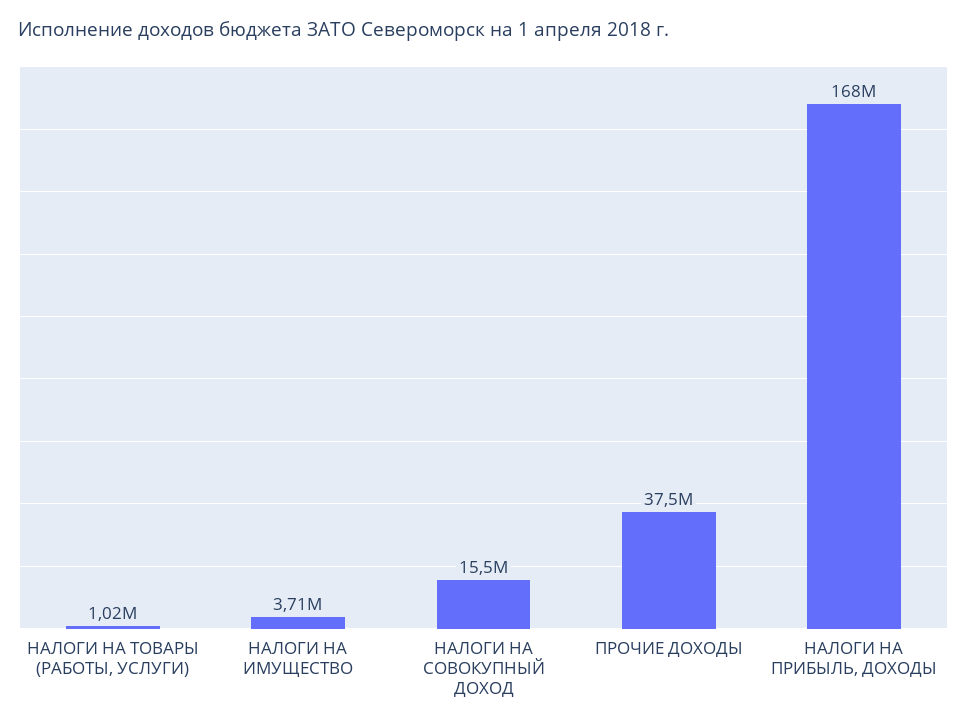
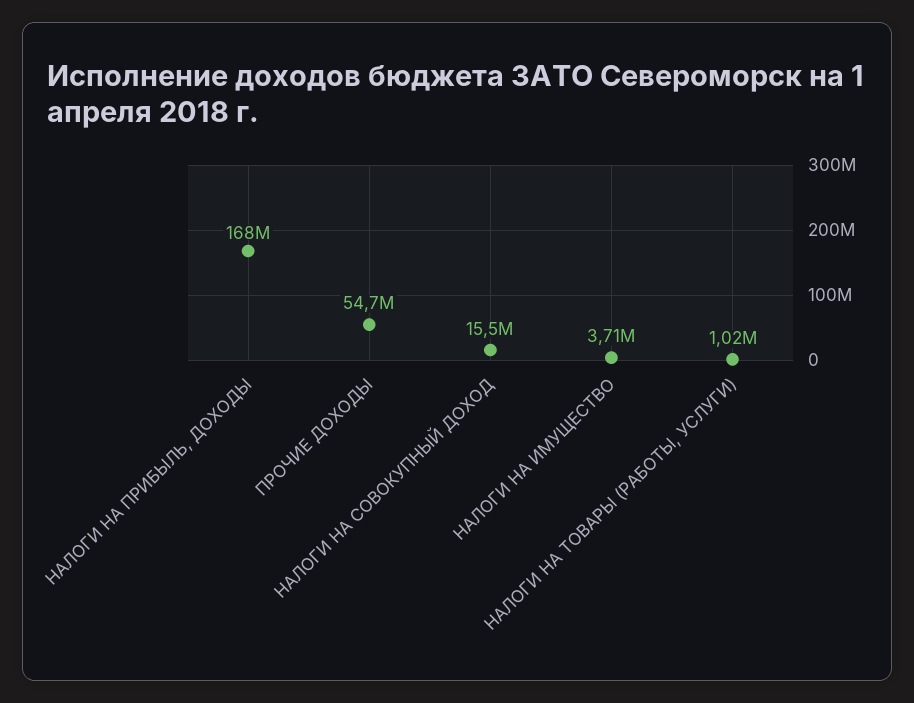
ПРОЧИЕ ДОХОДЫ: 37500000 -> 54700000

